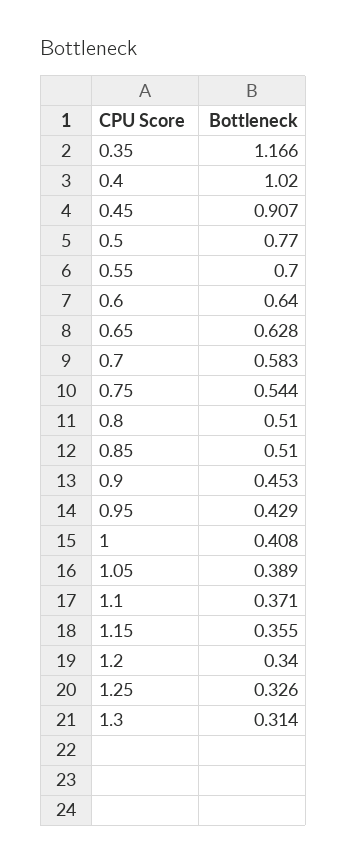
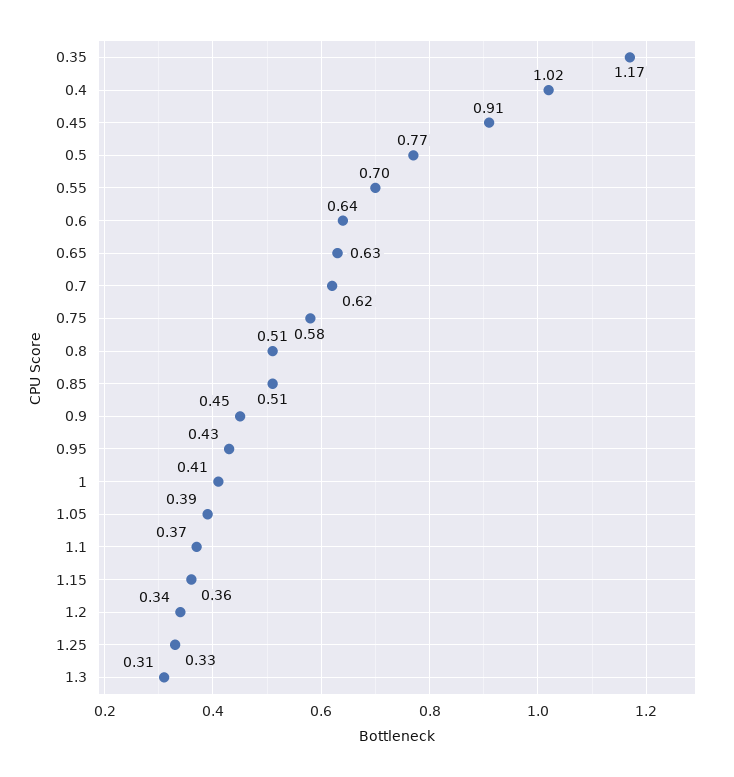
0.7: 0.583 -> 0.62
0.75: 0.544 -> 0.58

